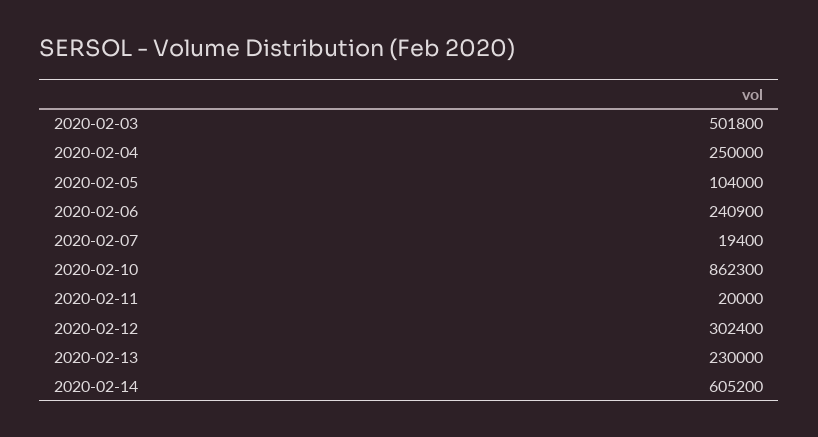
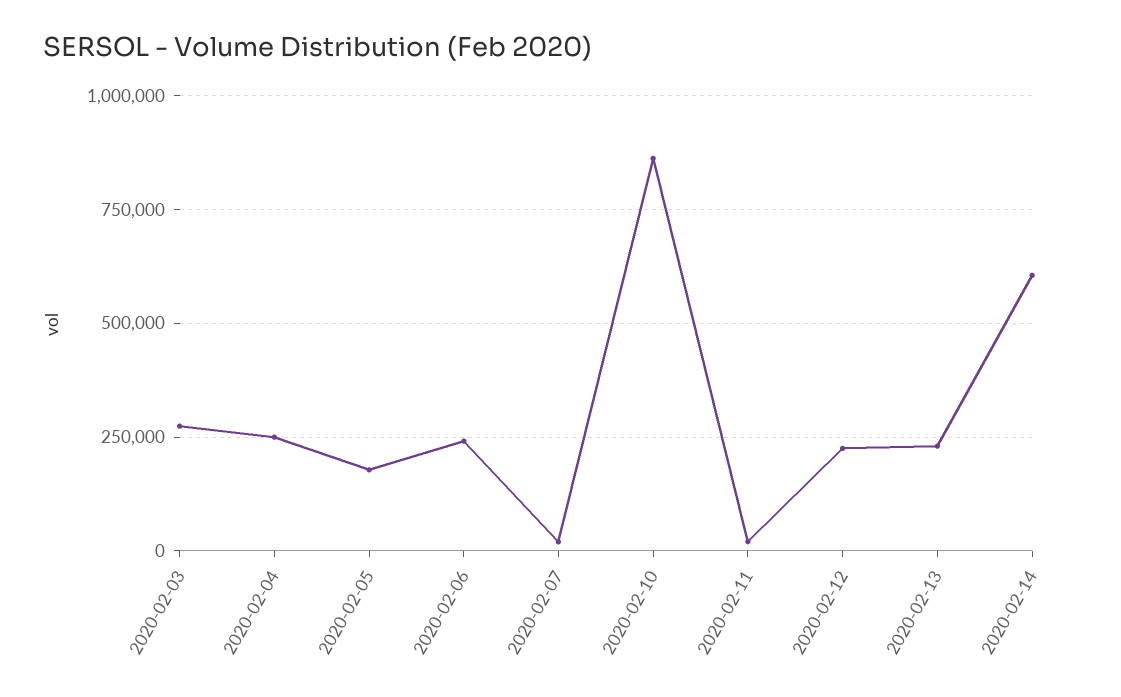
2020-02-03: 501800 -> 275000
2020-02-05: 104000 -> 175000
2020-02-12: 302400 -> 225000

